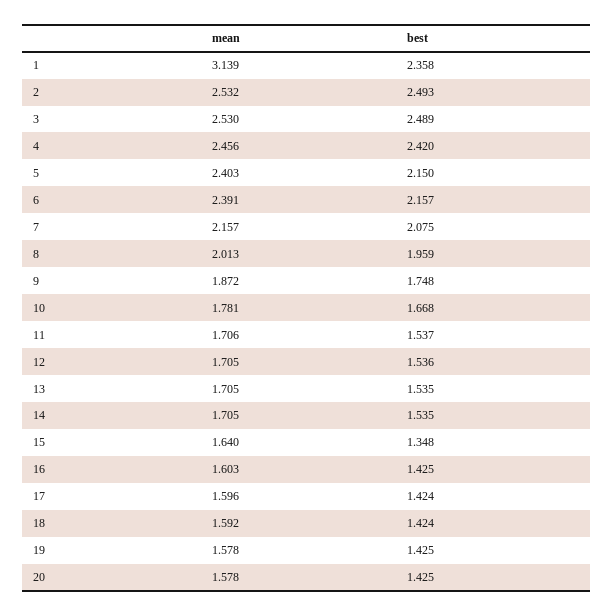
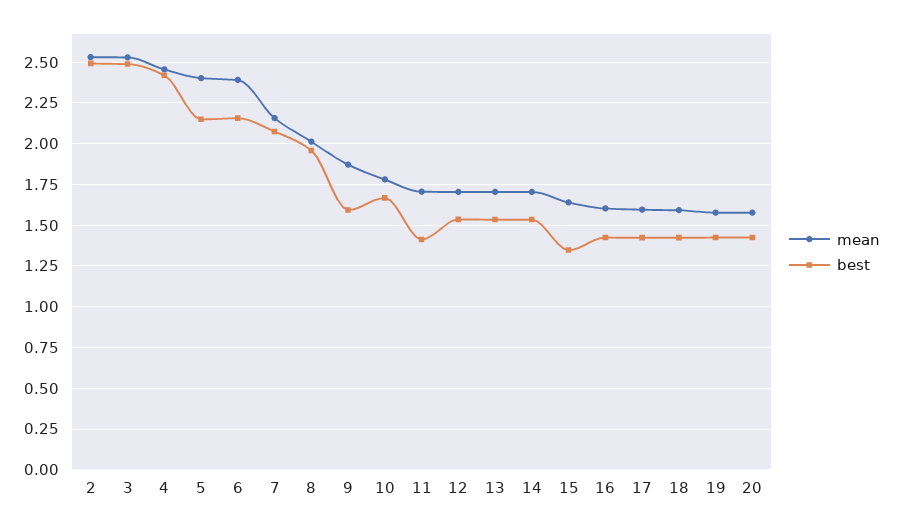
mean, 1: 3.139 -> none
best, 1: 2.358 -> none
best, 9: 1.748 -> 1.6
best, 11: 1.537 -> 1.4

